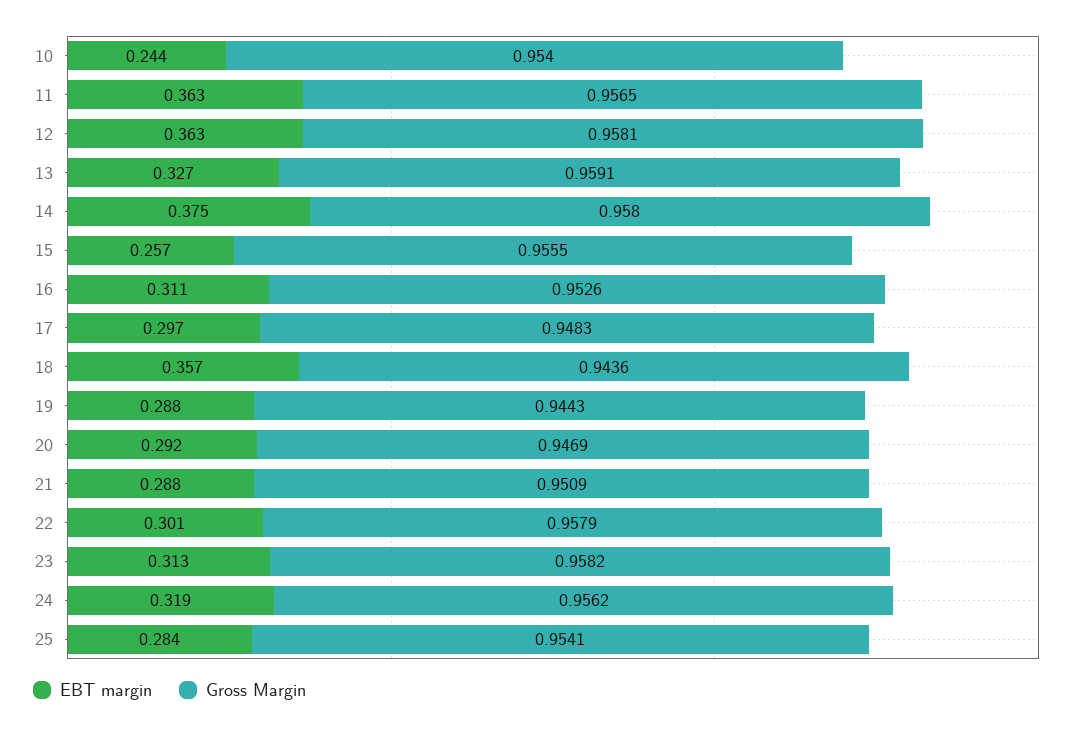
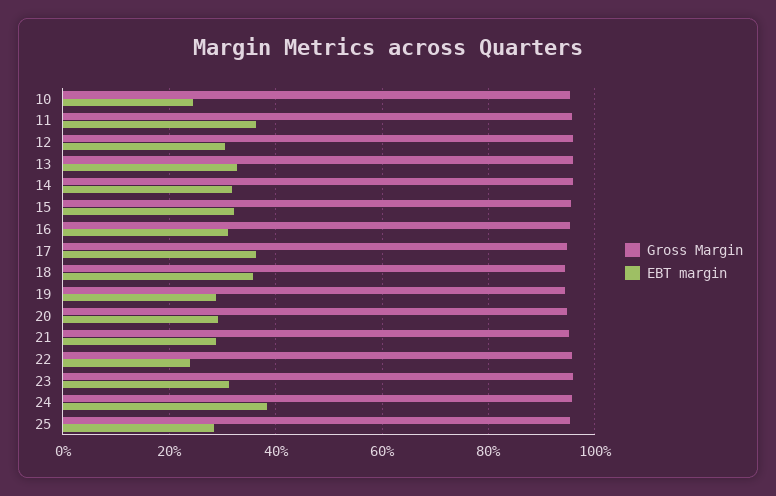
EBT margin, 12: 0.363 -> 0.3
EBT margin, 14: 0.375 -> 0.32
EBT margin, 15: 0.257 -> 0.32
EBT margin, 17: 0.297 -> 0.36
EBT margin, 22: 0.301 -> 0.24
EBT margin, 24: 0.319 -> 0.38

